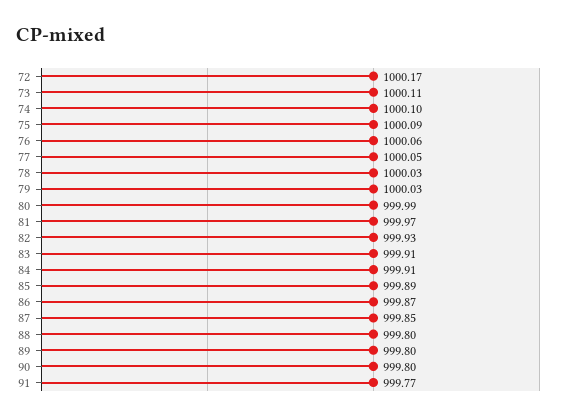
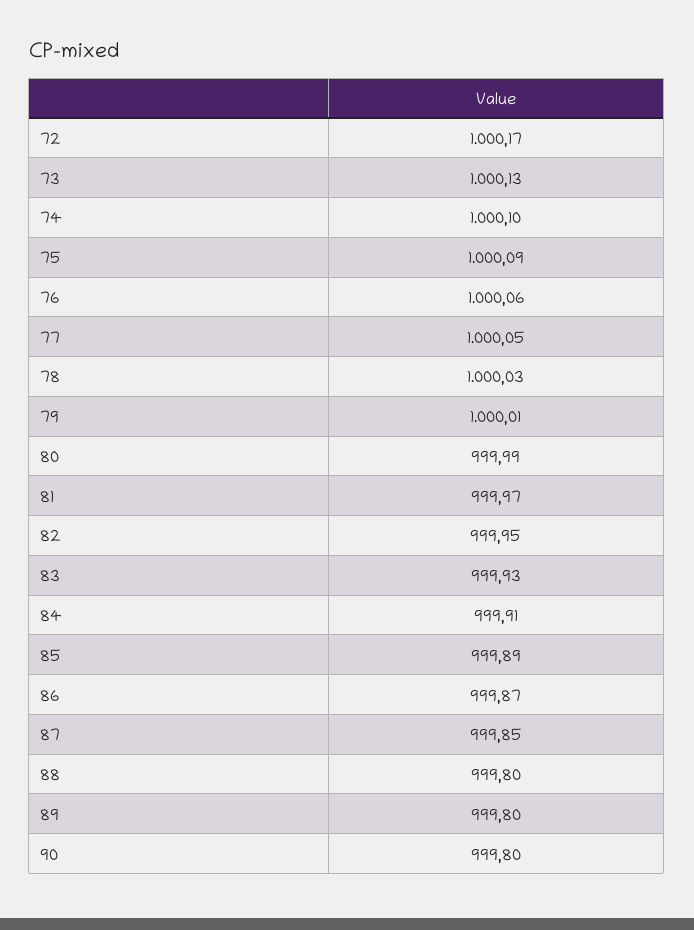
73: 1000.11 -> 1000.13
79: 1000.03 -> 1000.01
82: 999.93 -> 999.95
83: 999.91 -> 999.93
91: 999.77 -> none

